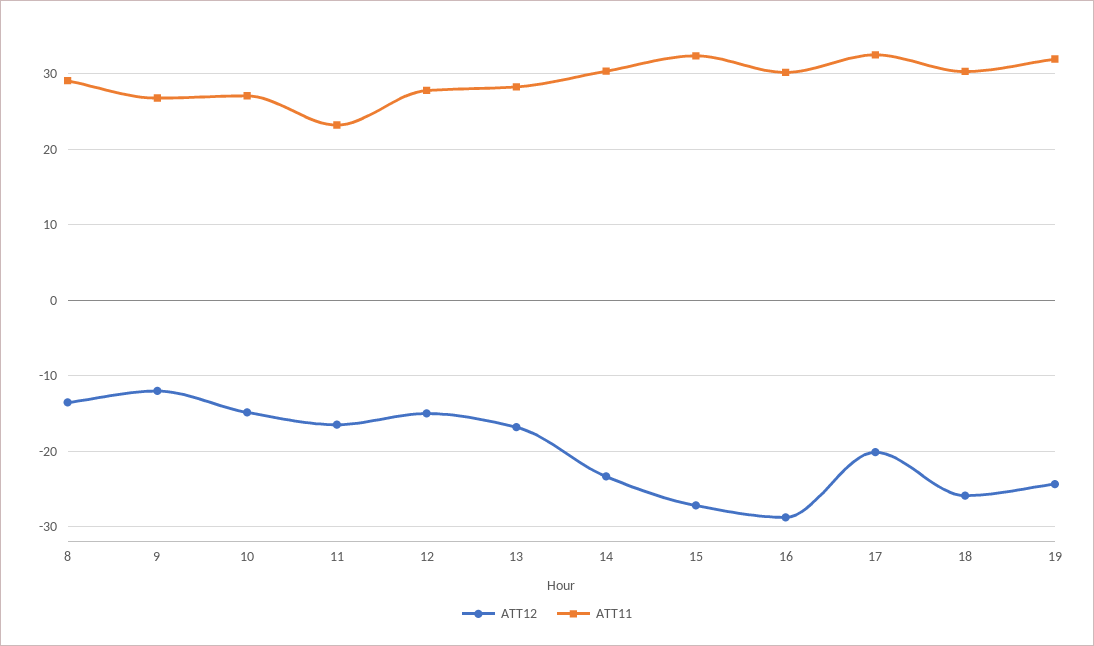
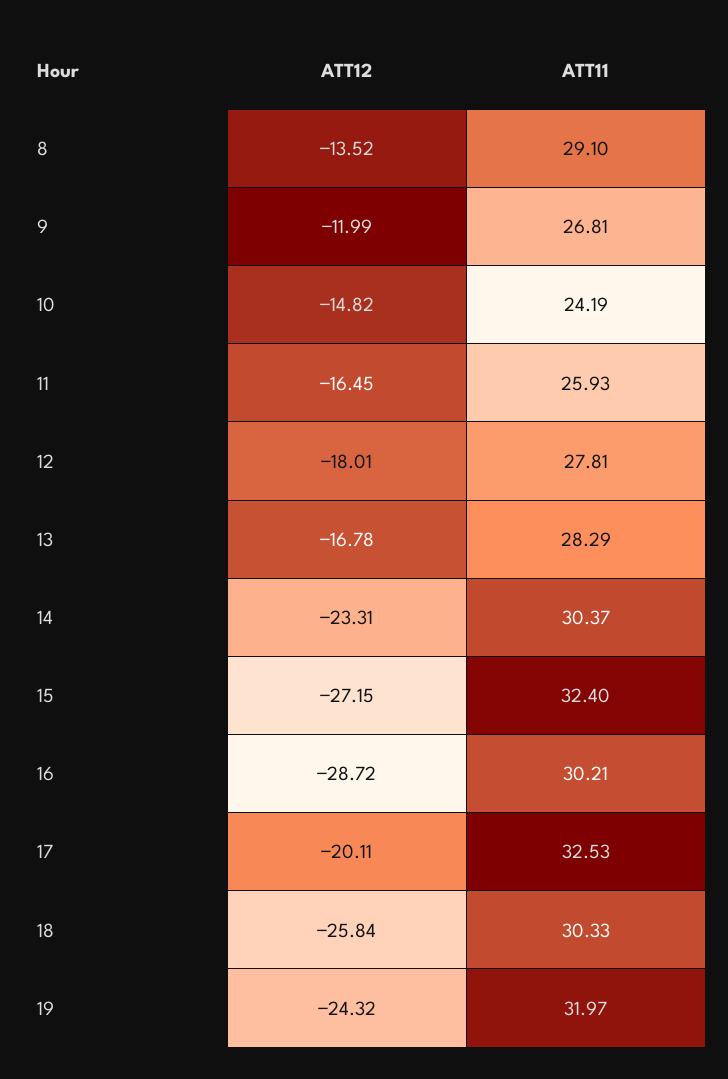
ATT11, 10: 27 -> 24.19
ATT11, 11: 23 -> 25.93
ATT12, 12: -15 -> -18.01

